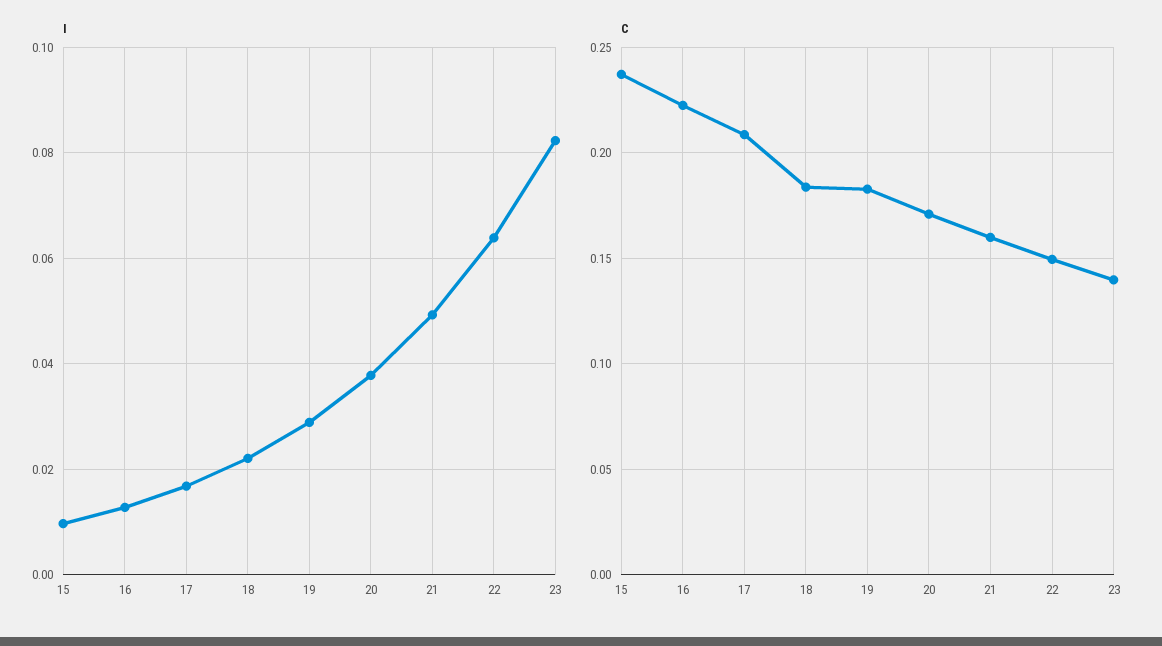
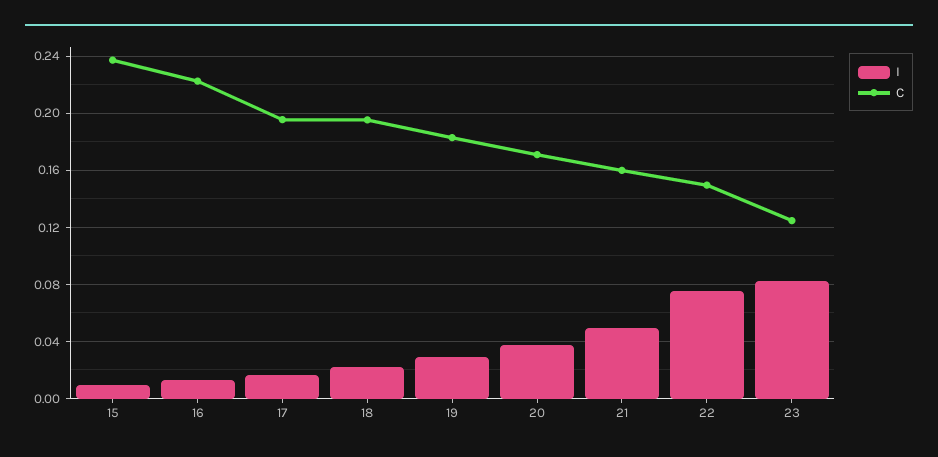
I, 22: 0.064 -> 0.075
C, 17: 0.21 -> 0.195
C, 18: 0.185 -> 0.195
C, 23: 0.14 -> 0.125

